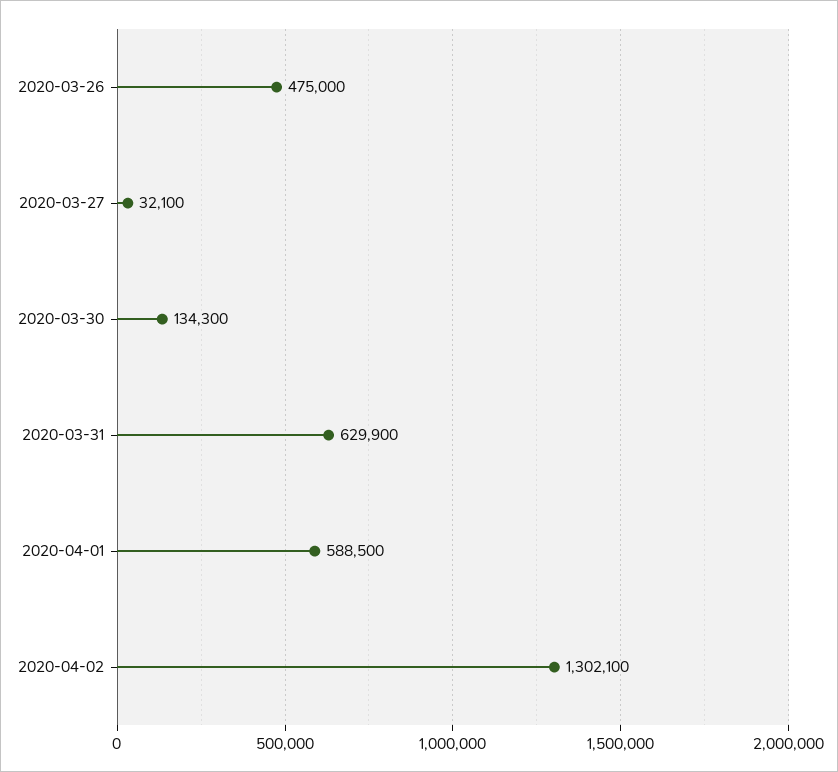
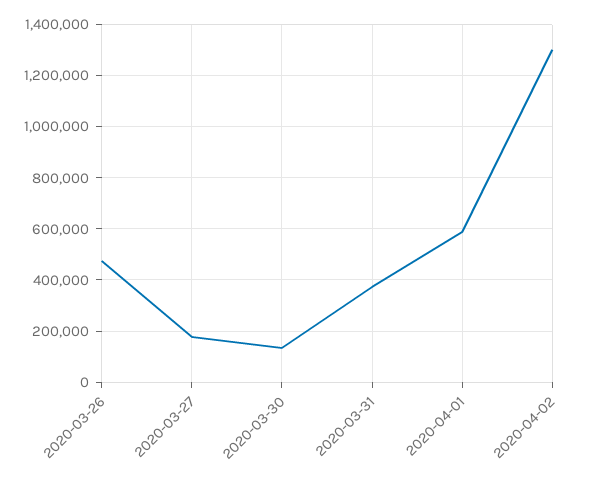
2020-03-27: 32100 -> 175000
2020-03-31: 629900 -> 375000

